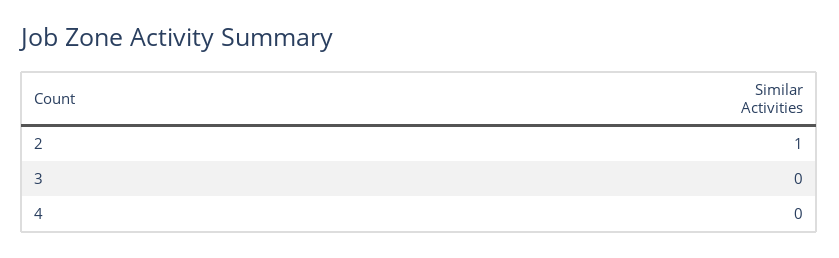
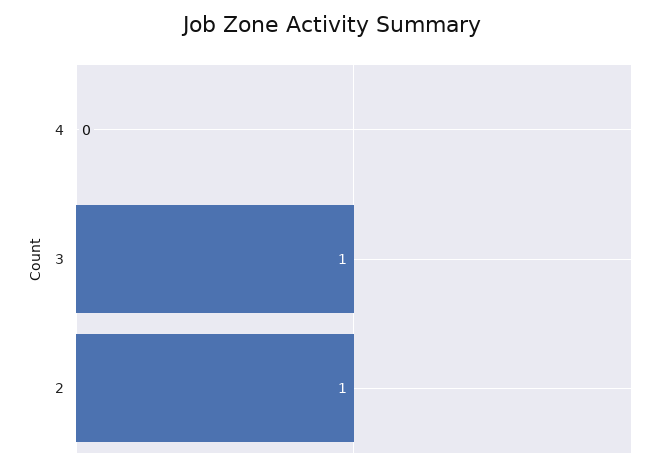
3: 0 -> 1

